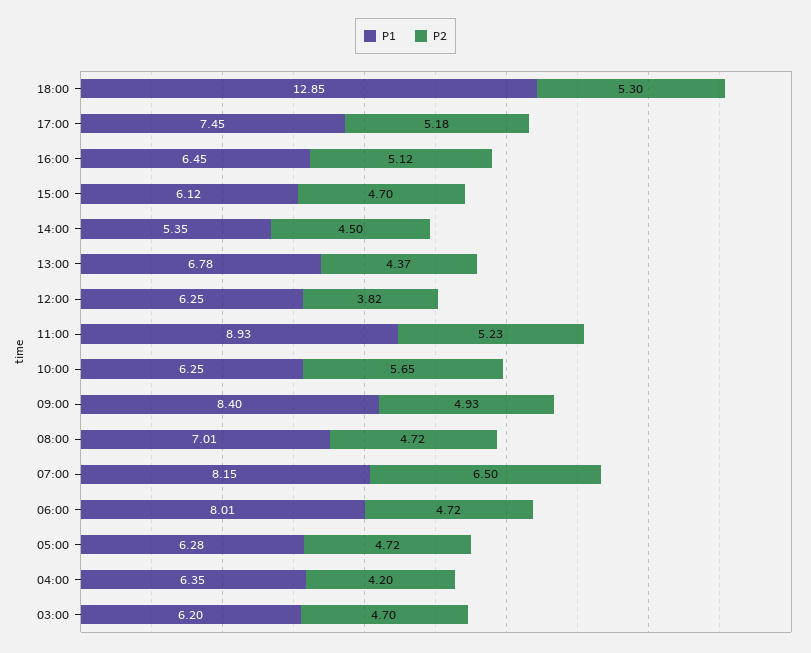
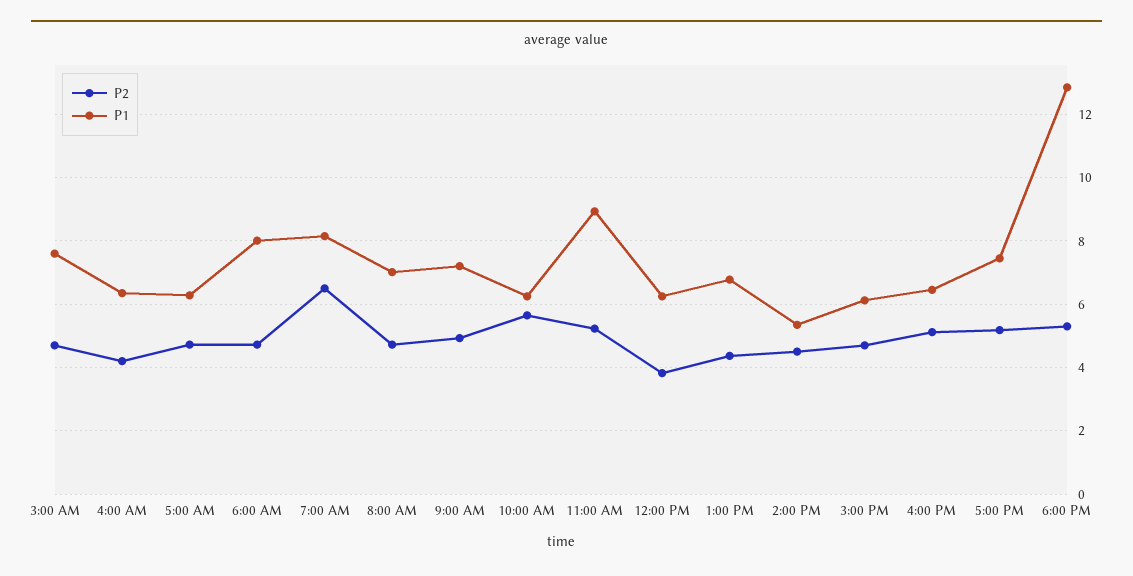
P1, 09:00: 8.4 -> 7.2
P1, 03:00: 6.2 -> 7.6

